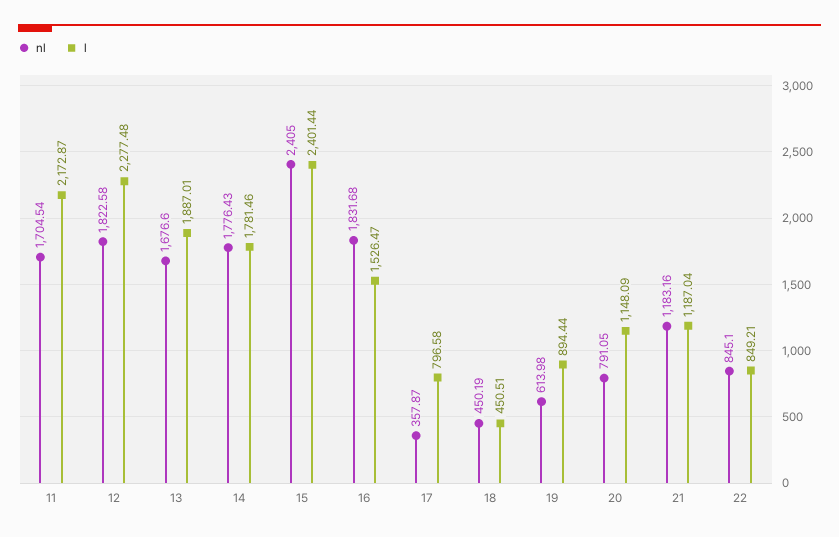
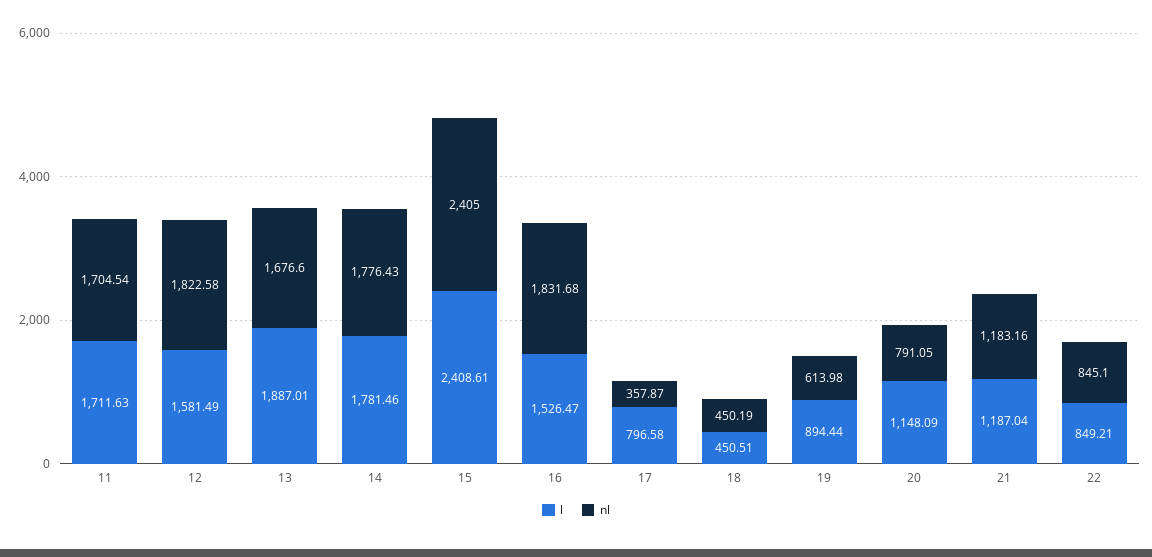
l, 11: 2172.87 -> 1711.63
l, 12: 2277.48 -> 1581.49
l, 15: 2401.44 -> 2408.61

